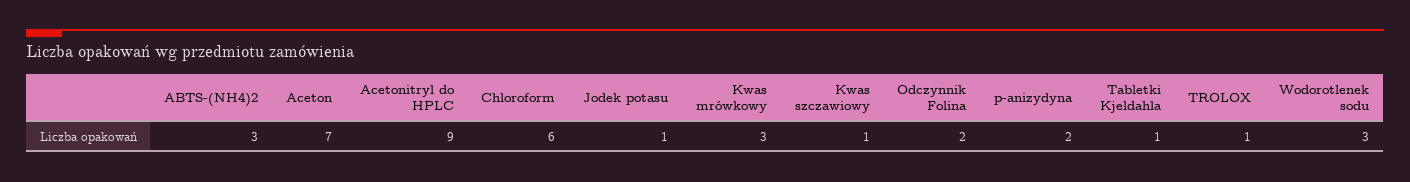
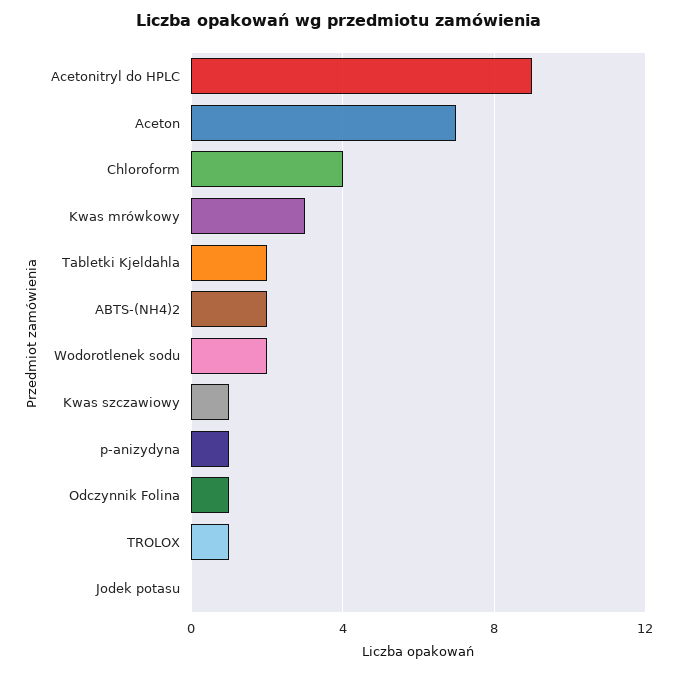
ABTS-(NH4)2: 3 -> 2
Chloroform: 6 -> 4
Jodek potasu: 1 -> 0
Odczynnik Folina: 2 -> 1
p-anizydyna: 2 -> 1
Tabletki Kjeldahla: 1 -> 2
Wodorotlenek sodu: 3 -> 2

